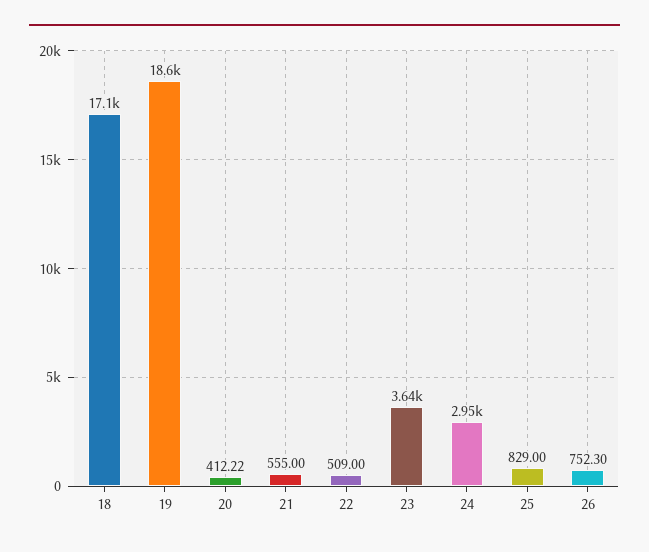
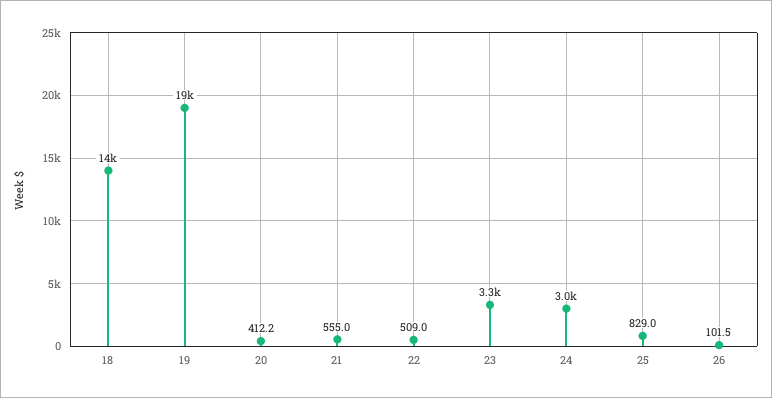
18: 17100 -> 14000
23: 3640 -> 3300
26: 752.3 -> 101.5

